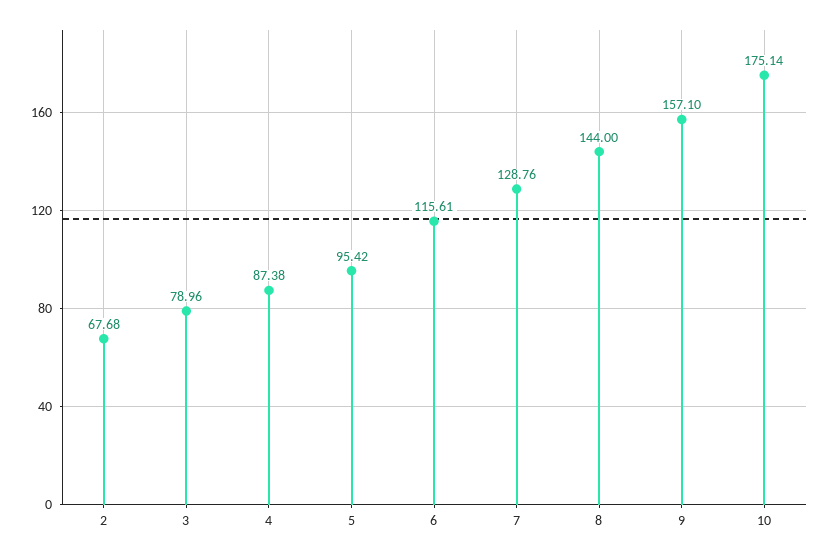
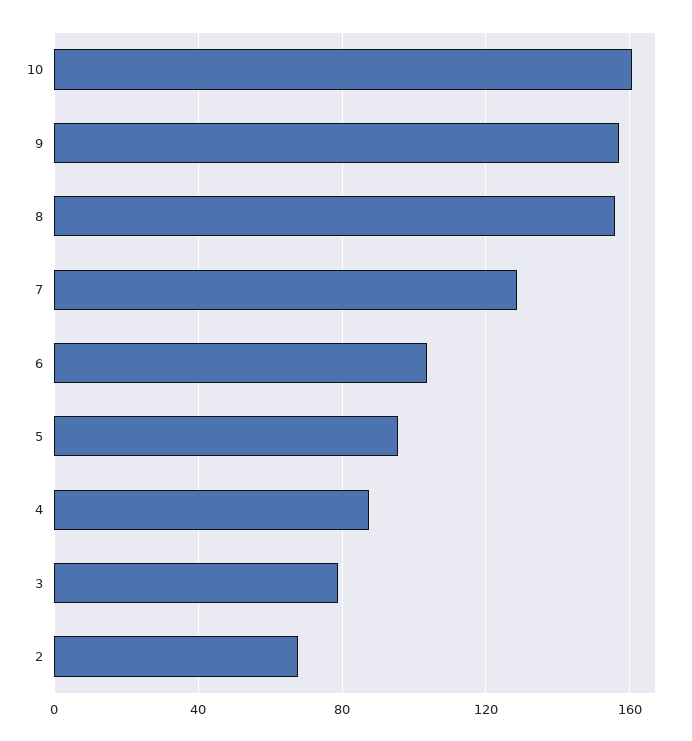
6: 115.61 -> 105
8: 144 -> 155
10: 175.14 -> 160

